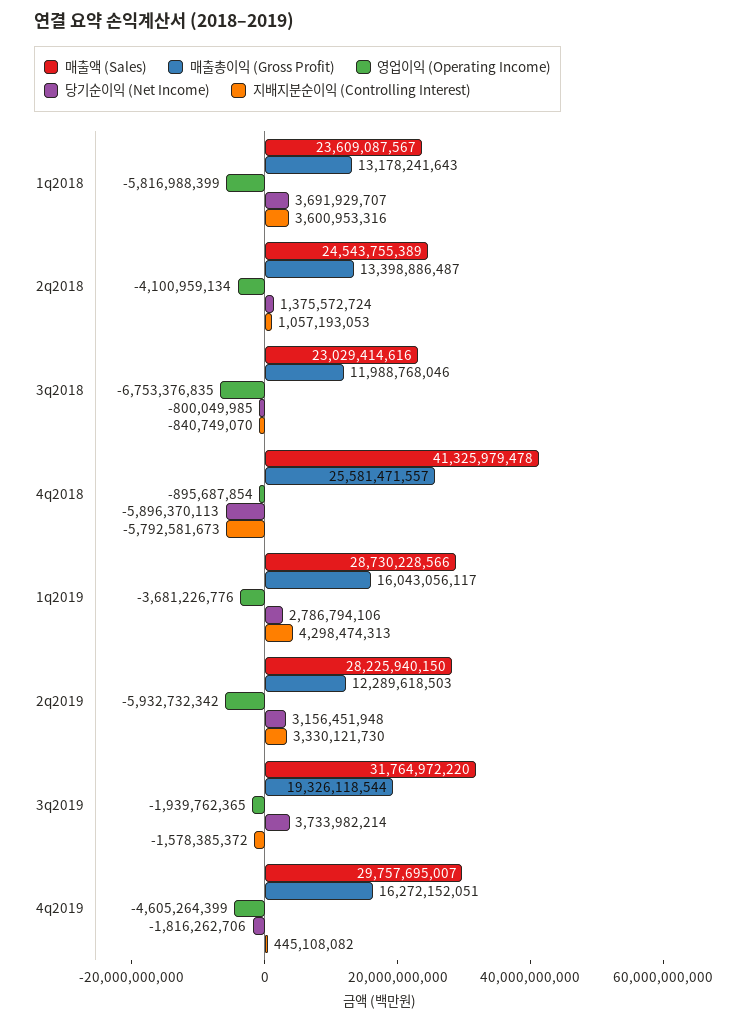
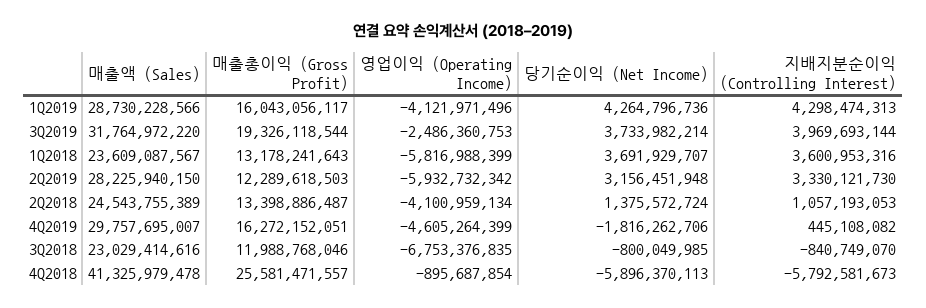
영업이익 (Operating Income), 1q2019: -3681226776 -> -4121971496
당기순이익 (Net Income), 1q2019: 2786794106 -> 4264796736
영업이익 (Operating Income), 3q2019: -1939762365 -> -2486360753
지배지분순이익 (Controlling Interest), 3q2019: -1578385372 -> 3969693144

